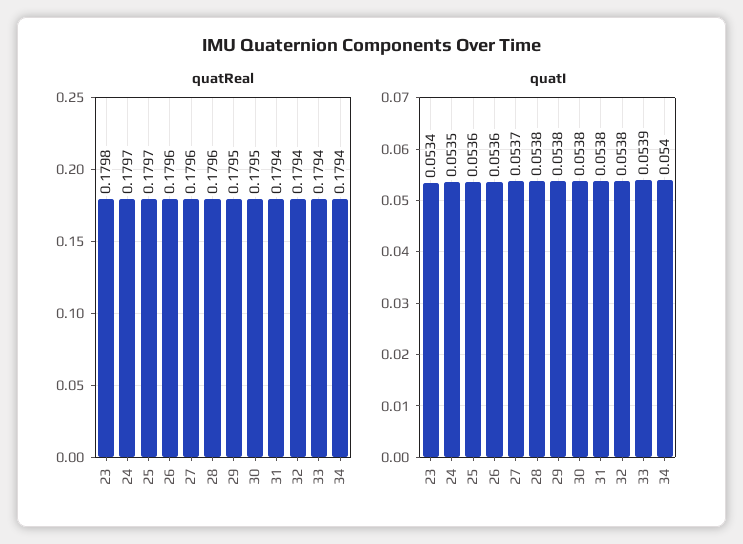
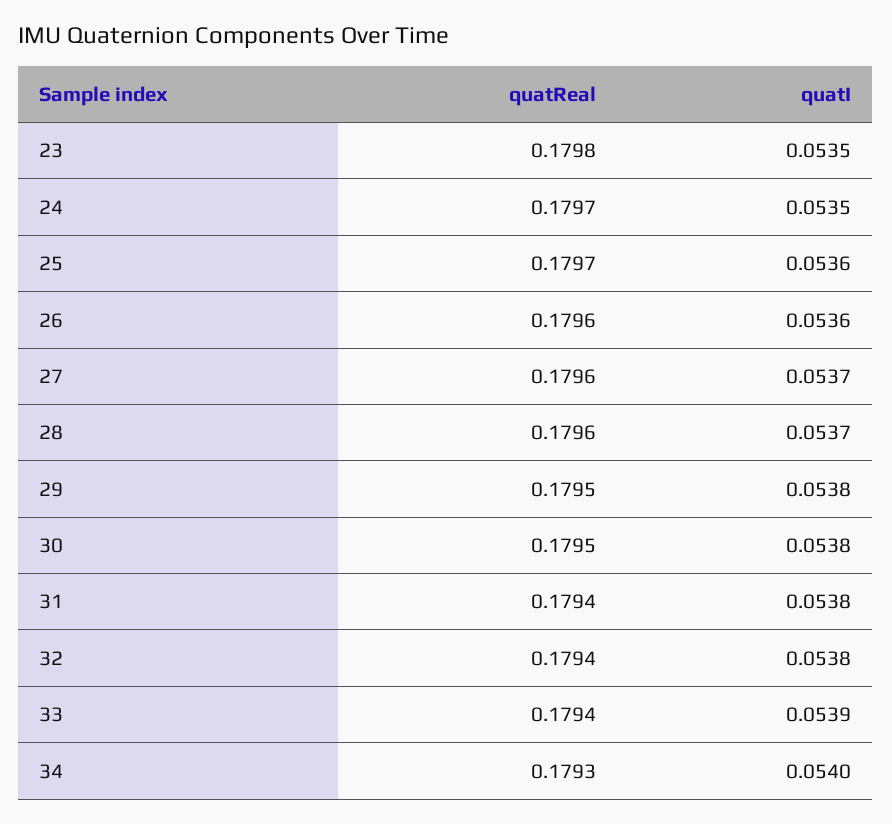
quatReal, 34: 0.1794 -> 0.1793
quatI, 23: 0.0534 -> 0.0535
quatI, 28: 0.0538 -> 0.0537

